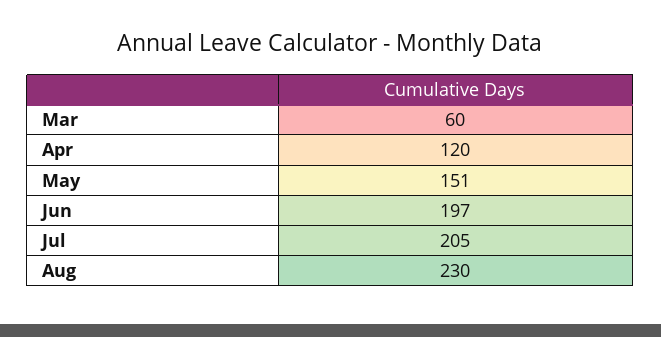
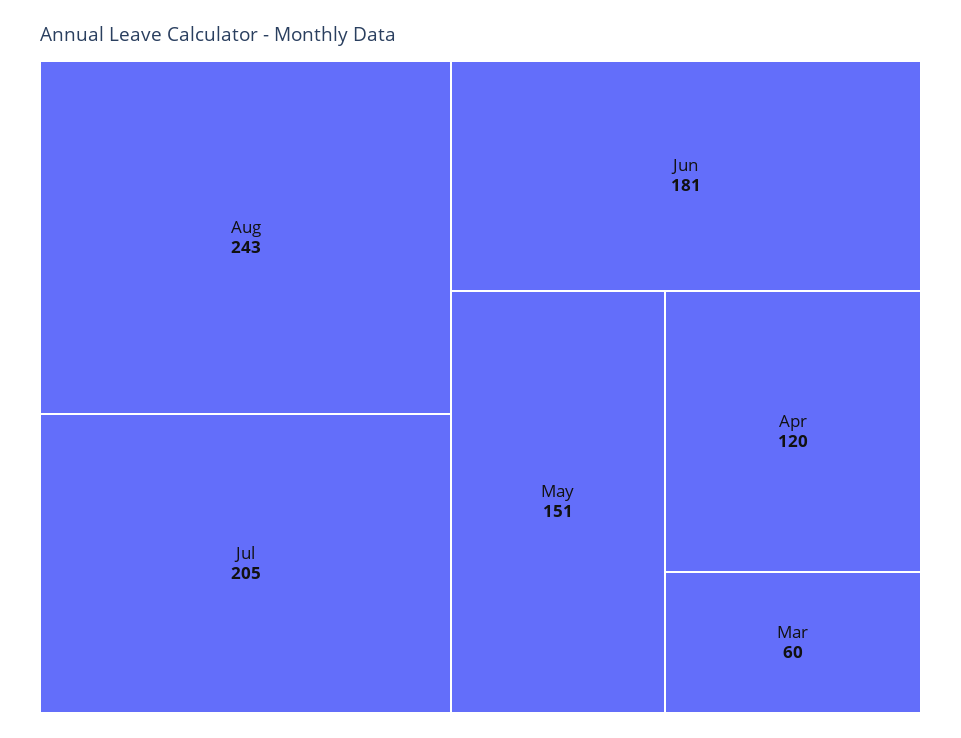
Jun: 197 -> 181
Aug: 230 -> 243

